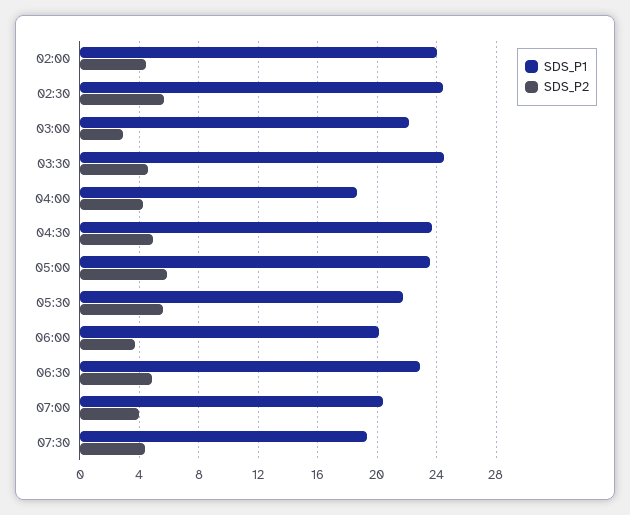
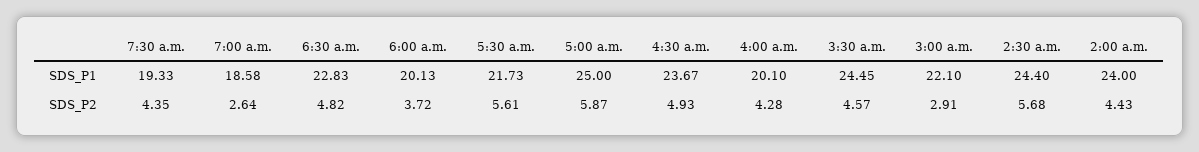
SDS_P1, 04:00: 18.5 -> 20.1
SDS_P1, 05:00: 23.5 -> 25
SDS_P1, 07:00: 20.5 -> 18.58
SDS_P2, 07:00: 4 -> 2.64

